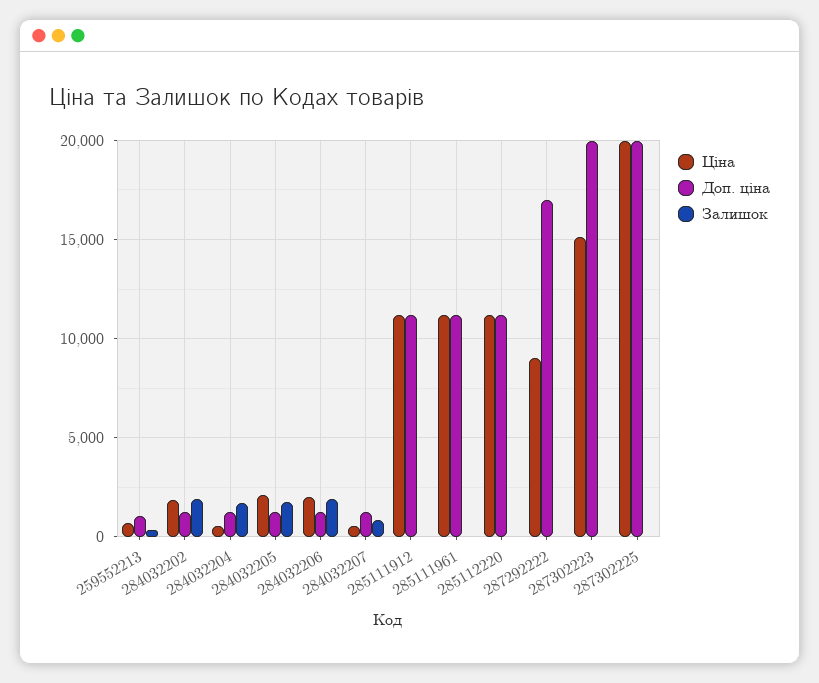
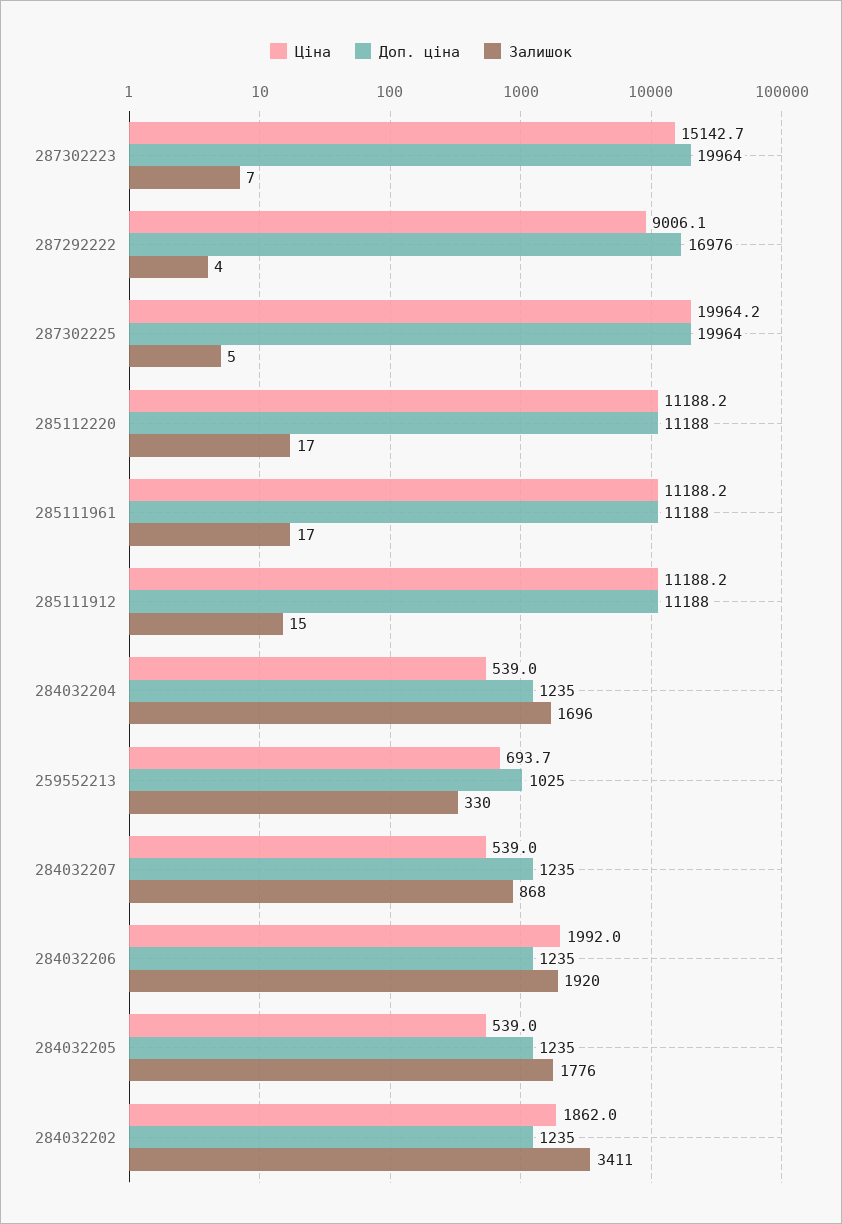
Залишок, 284032202: 2000 -> 3411
Ціна, 284032205: 2000 -> 539

